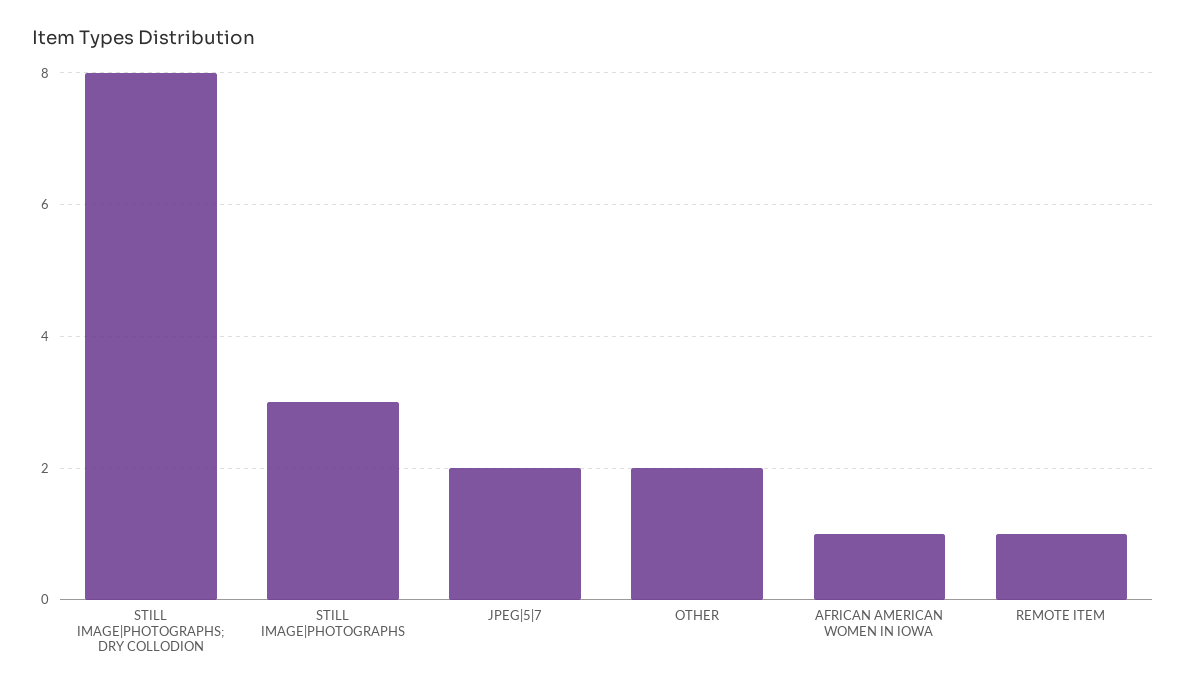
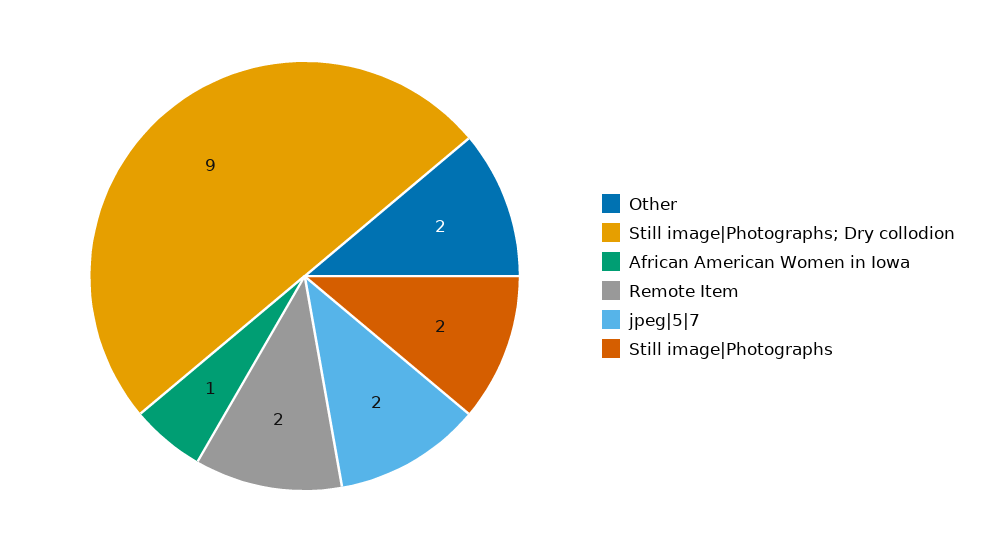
STILL IMAGE|PHOTOGRAPHS; DRY COLLODION: 8 -> 9
STILL IMAGE|PHOTOGRAPHS: 3 -> 2
REMOTE ITEM: 1 -> 2

